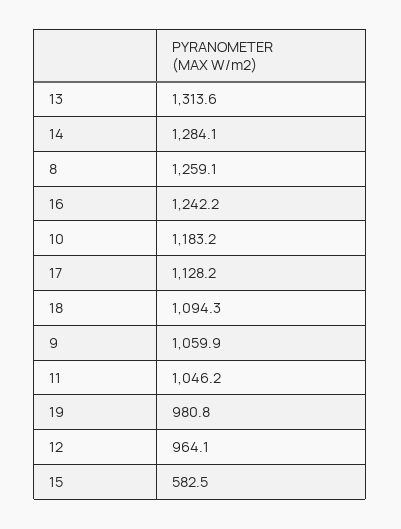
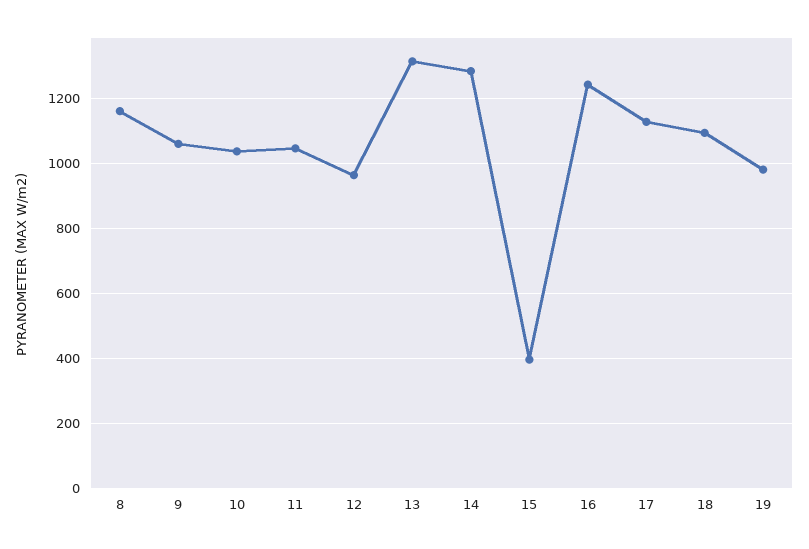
8: 1259.1 -> 1160
10: 1183.2 -> 1040
15: 582.5 -> 400

